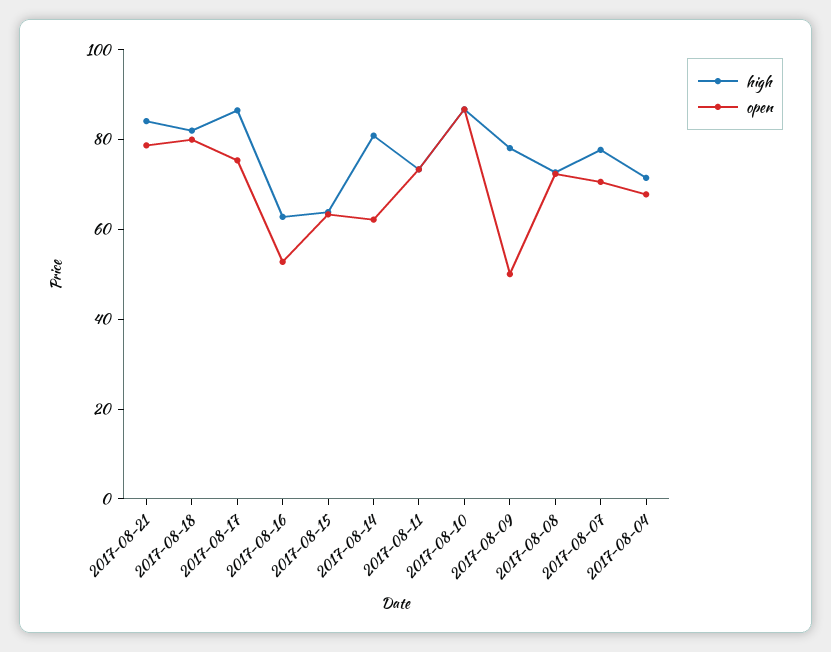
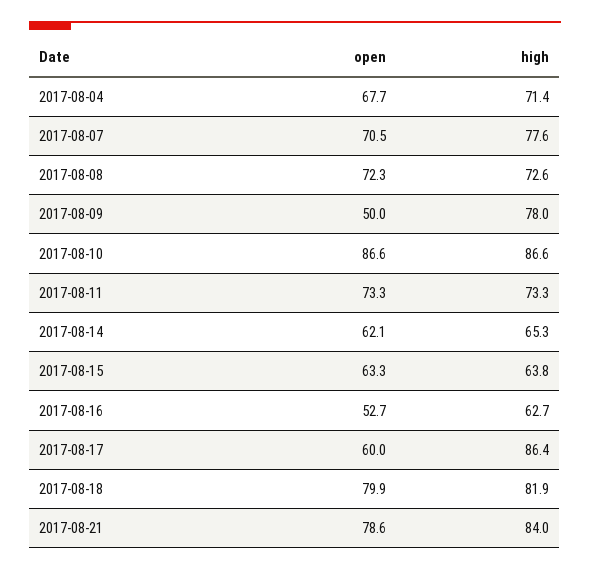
open, 2017-08-17: 75 -> 60
high, 2017-08-14: 80 -> 65.3

